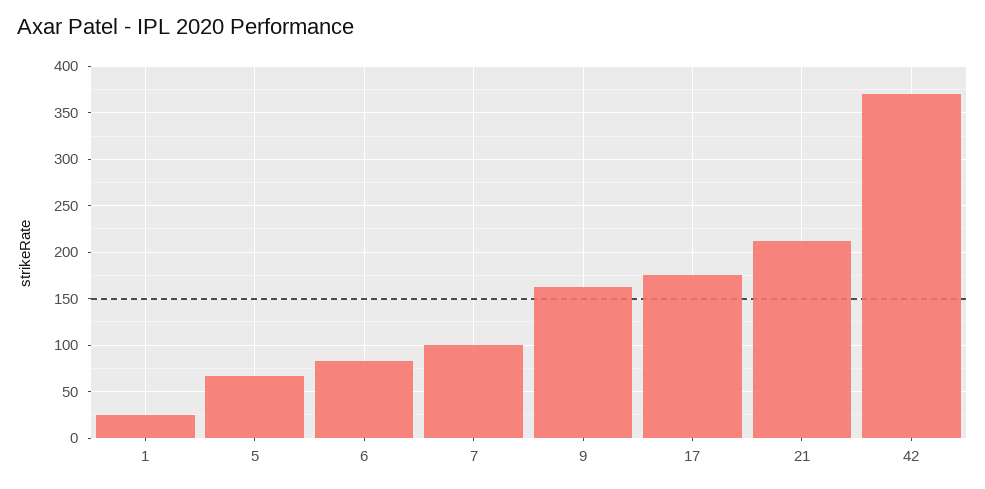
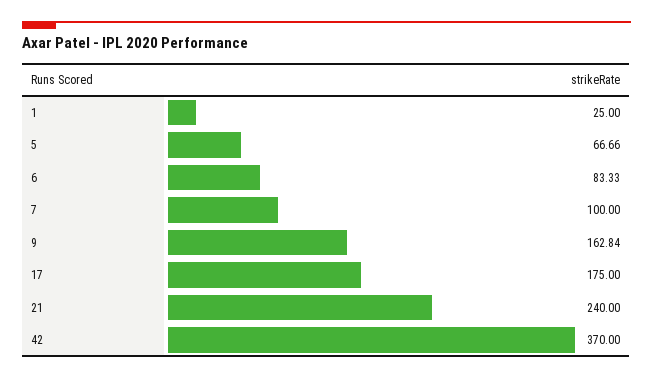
21: 210 -> 240

